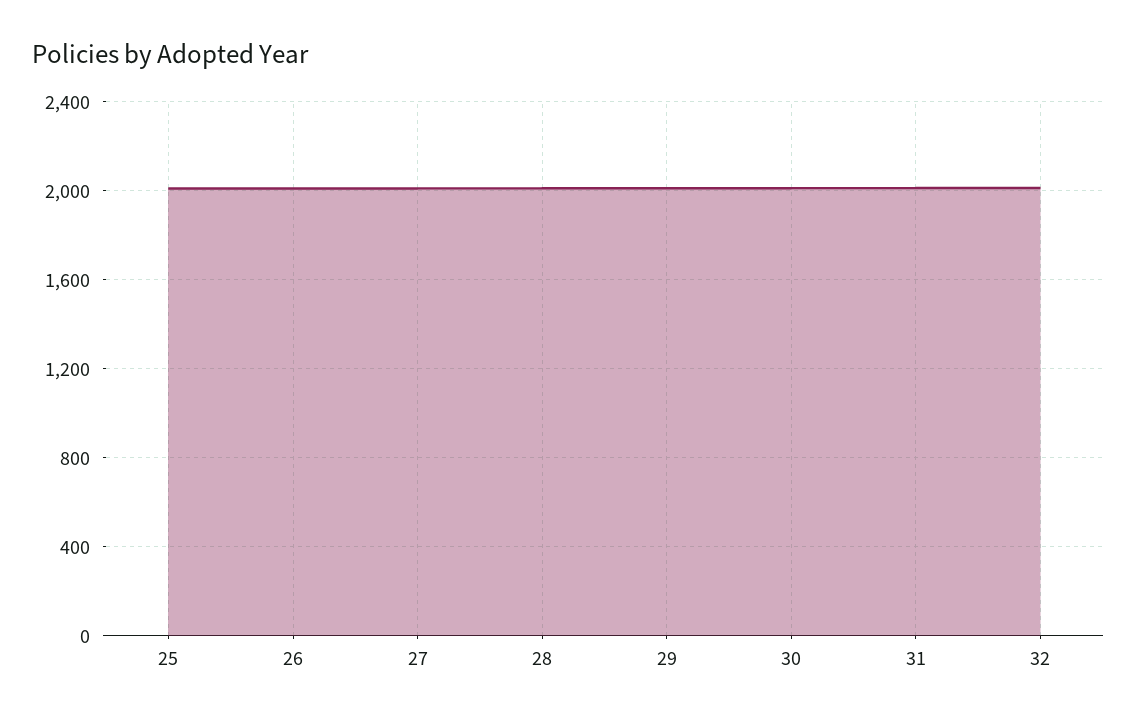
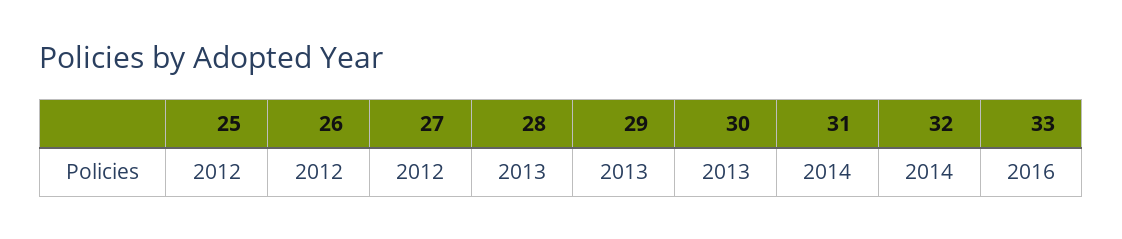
33: none -> 2016

